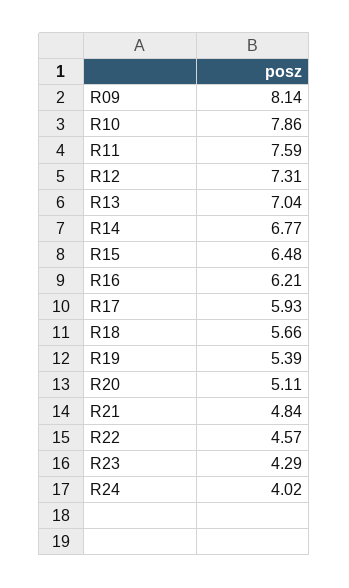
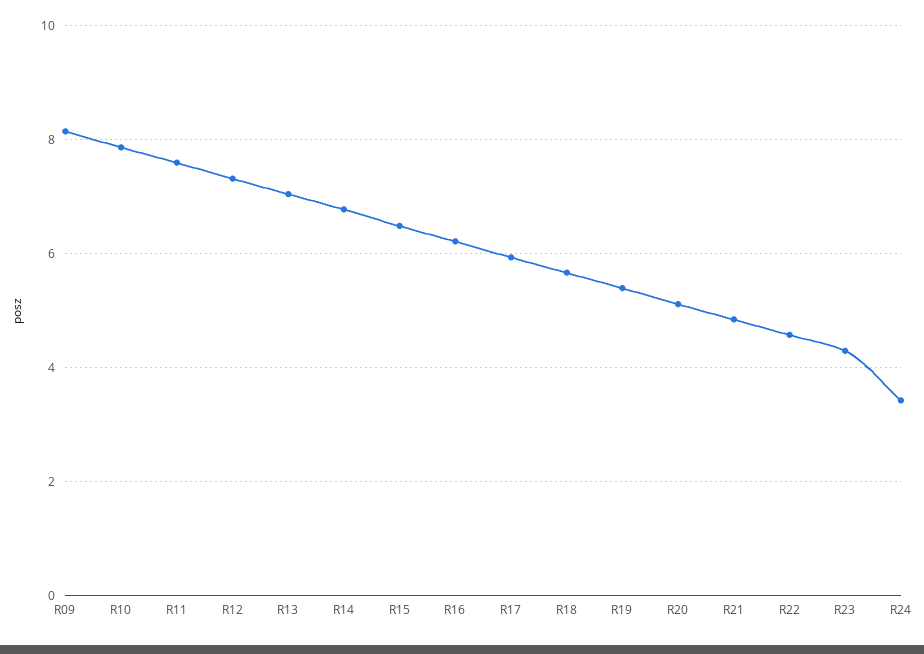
R24: 4.02 -> 3.4

